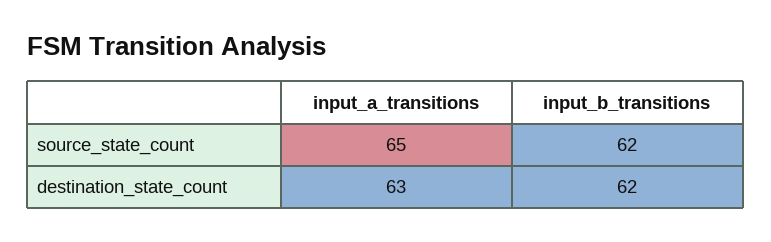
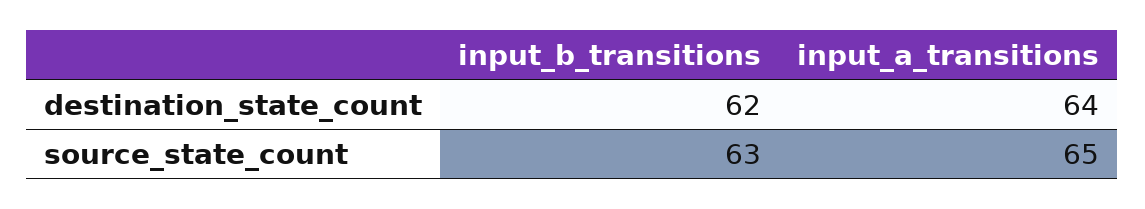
input_b_transitions, source_state_count: 62 -> 63
input_a_transitions, destination_state_count: 63 -> 64

